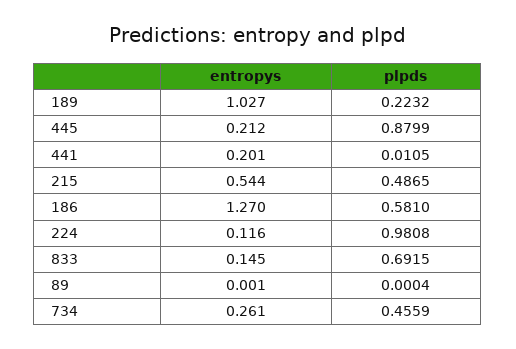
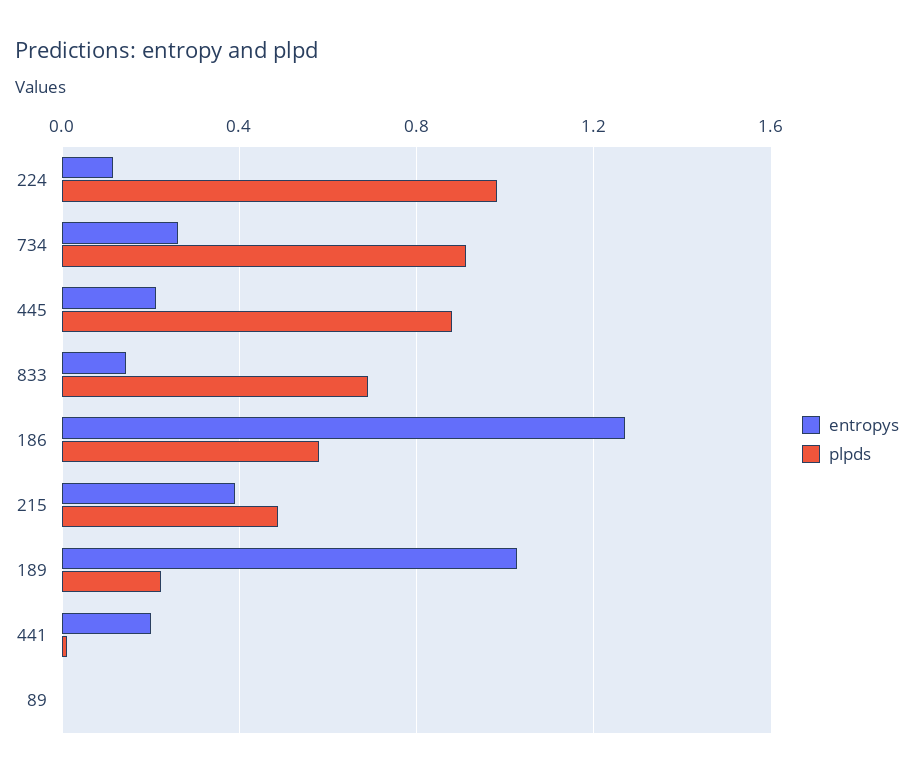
entropys, 215: 0.544 -> 0.4
plpds, 734: 0.4559 -> 0.9

